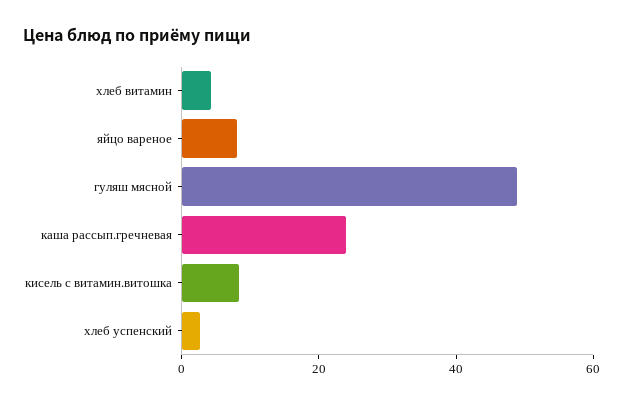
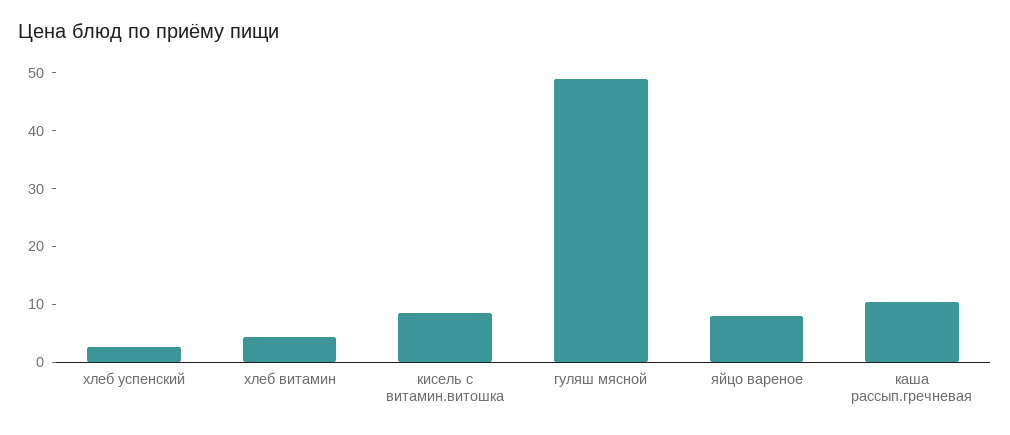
каша рассып.гречневая: 25 -> 10

